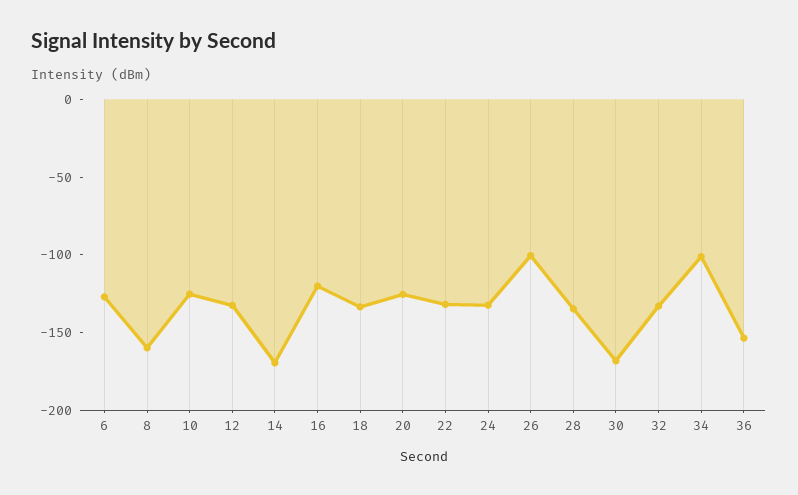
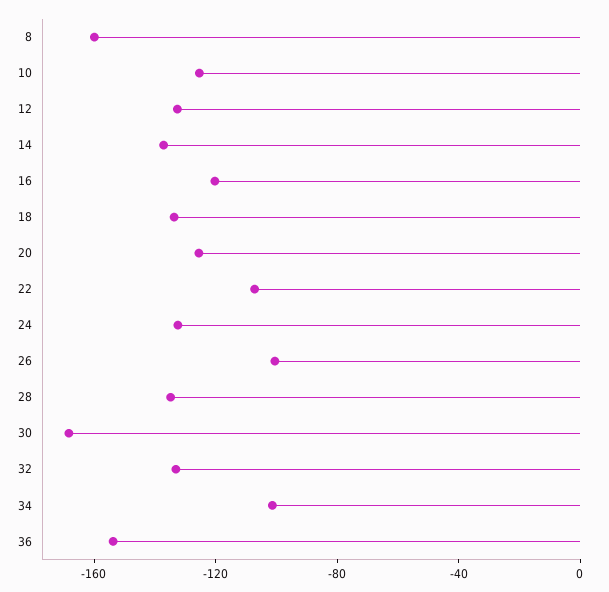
6: -130 -> none
14: -170 -> -140
22: -130 -> -110

